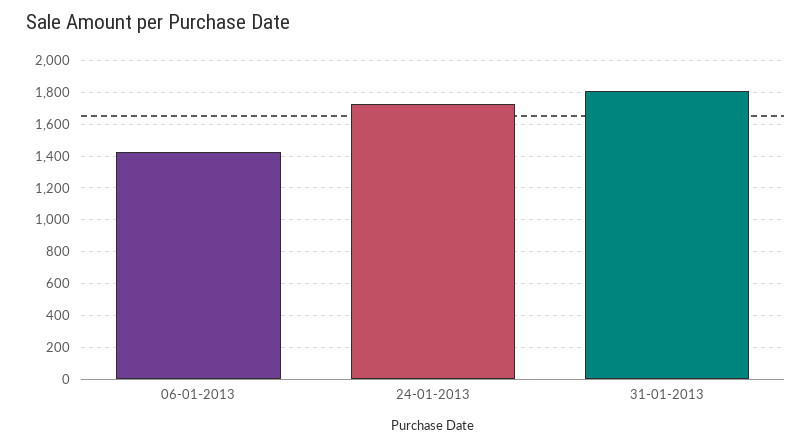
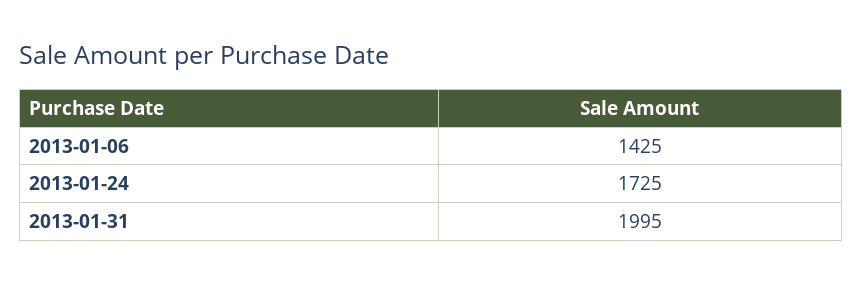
31-01-2013: 1800 -> 1995

